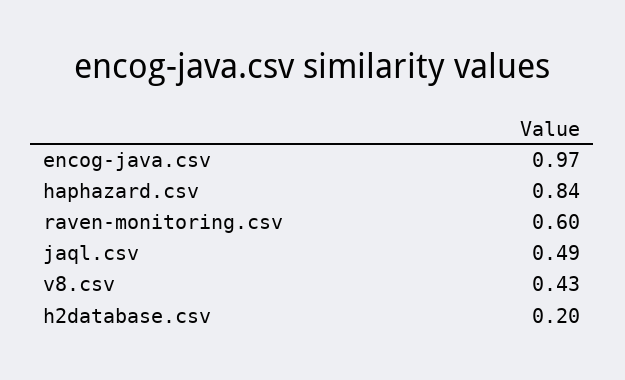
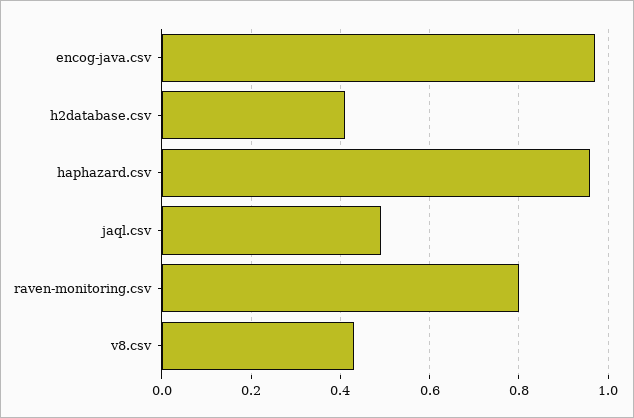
haphazard.csv: 0.84 -> 0.95
raven-monitoring.csv: 0.6 -> 0.8
h2database.csv: 0.2 -> 0.4

